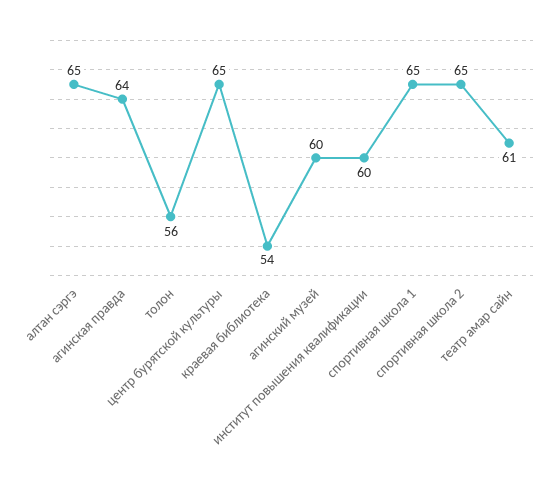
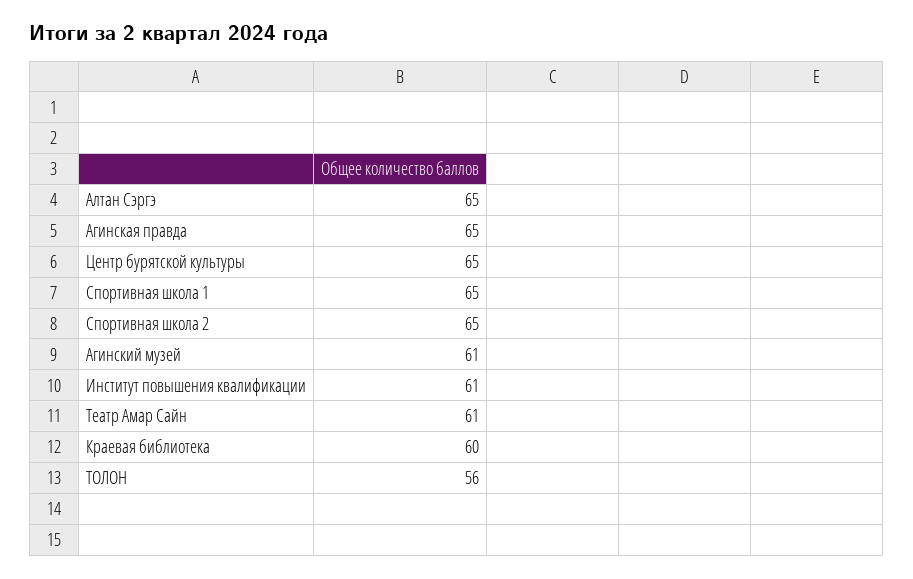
агинская правда: 64 -> 65
краевая библиотека: 54 -> 60
агинский музей: 60 -> 61
институт повышения квалификации: 60 -> 61

